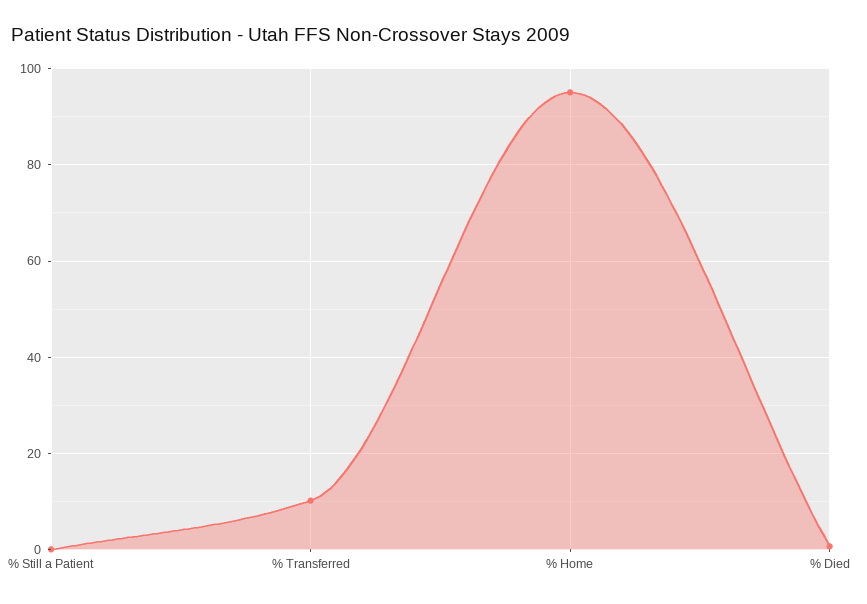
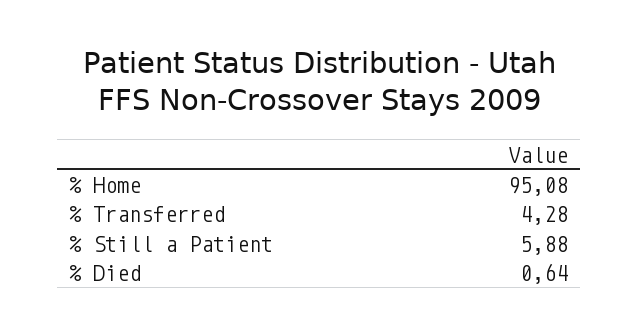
% Still a Patient: 0 -> 5.88
% Transferred: 10 -> 4.28

